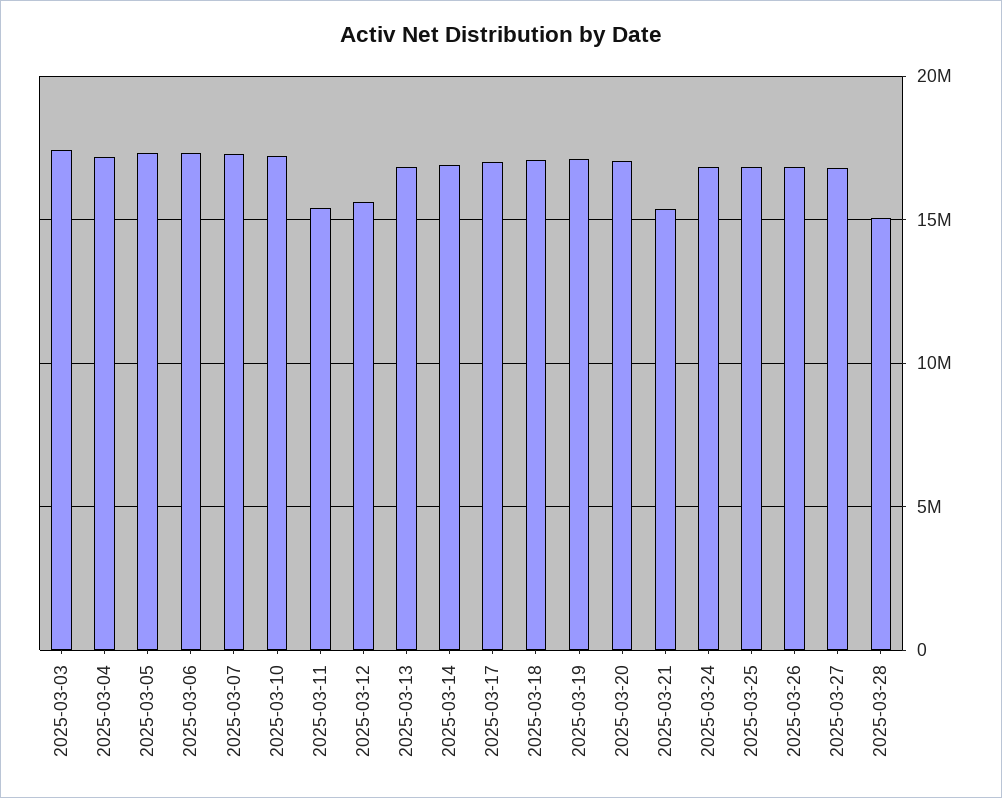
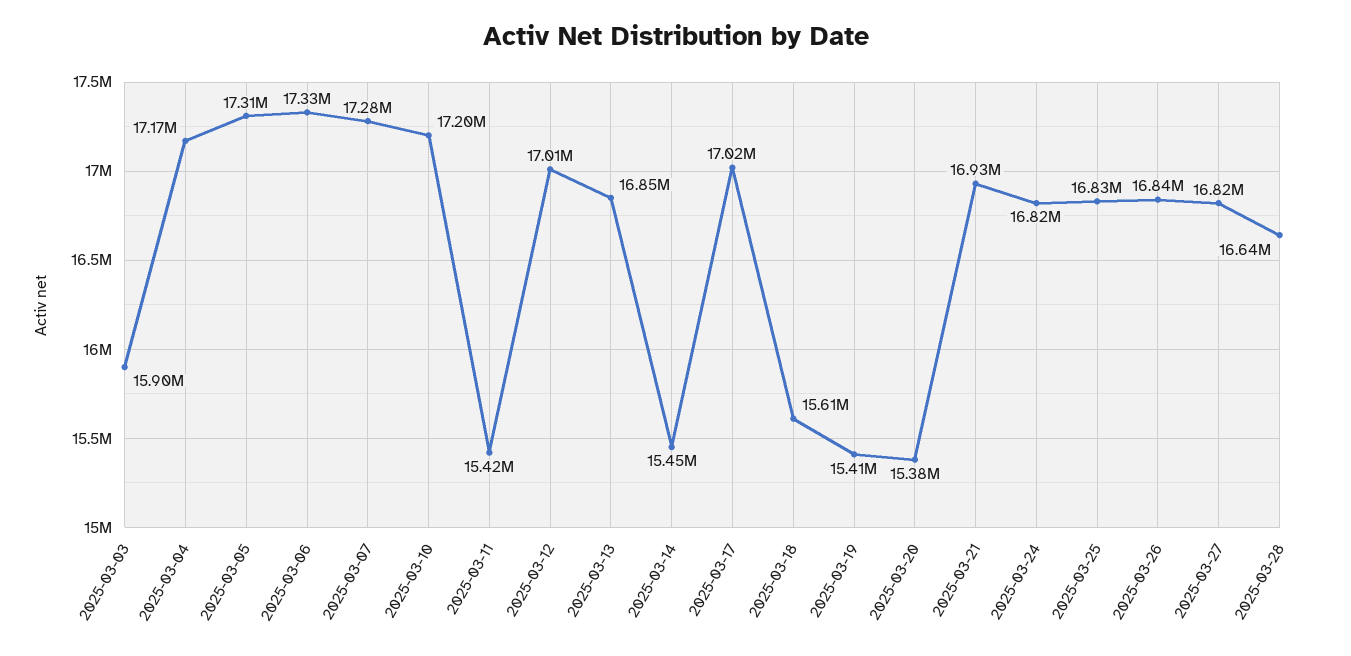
2025-03-03: 17500000 -> 15900000
2025-03-12: 15500000 -> 17010000
2025-03-14: 17000000 -> 15450000
2025-03-18: 17000000 -> 15610000
2025-03-19: 17000000 -> 15410000
2025-03-20: 17000000 -> 15380000
2025-03-21: 15500000 -> 16930000
2025-03-28: 15000000 -> 16640000

